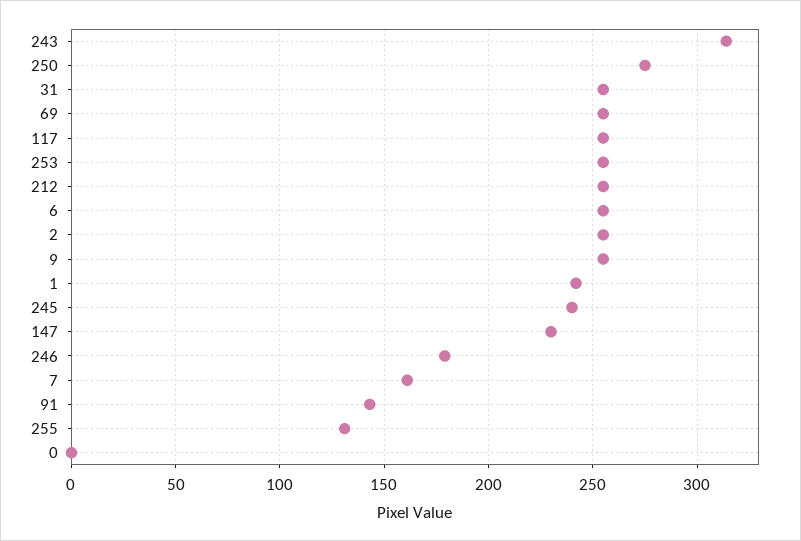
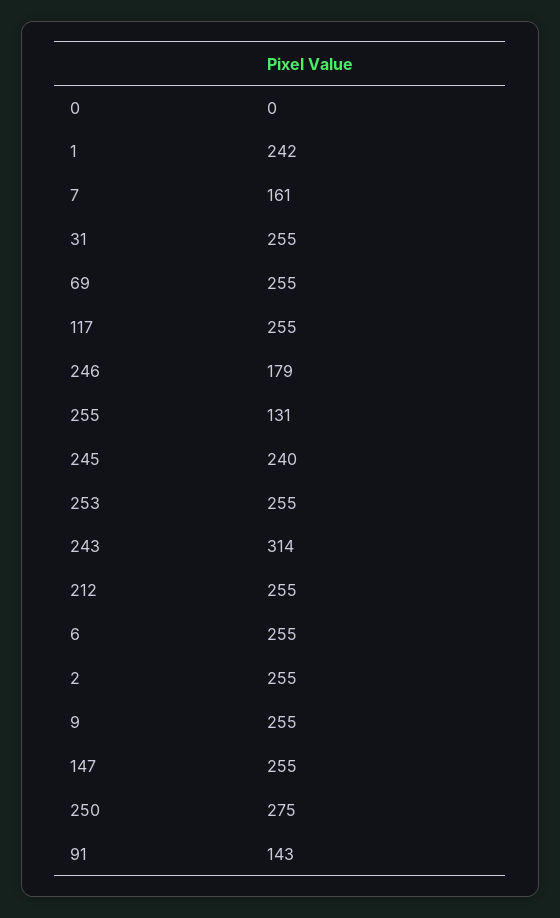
147: 230 -> 255

